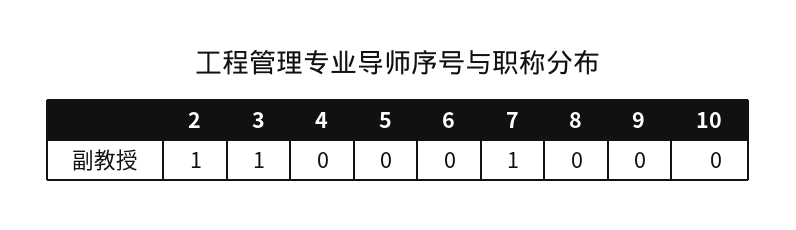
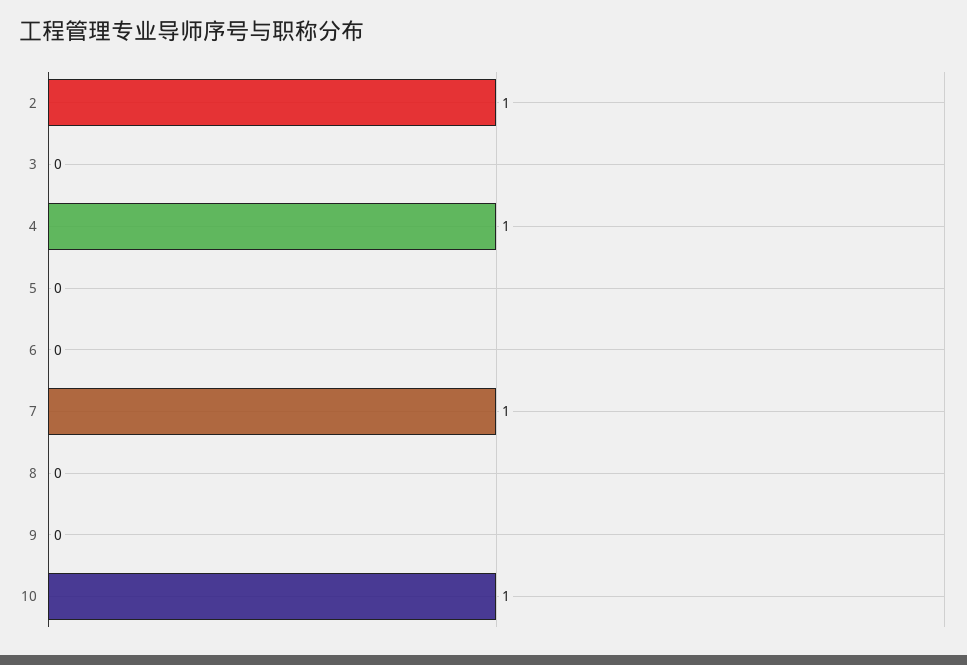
3: 1 -> 0
4: 0 -> 1
10: 0 -> 1

